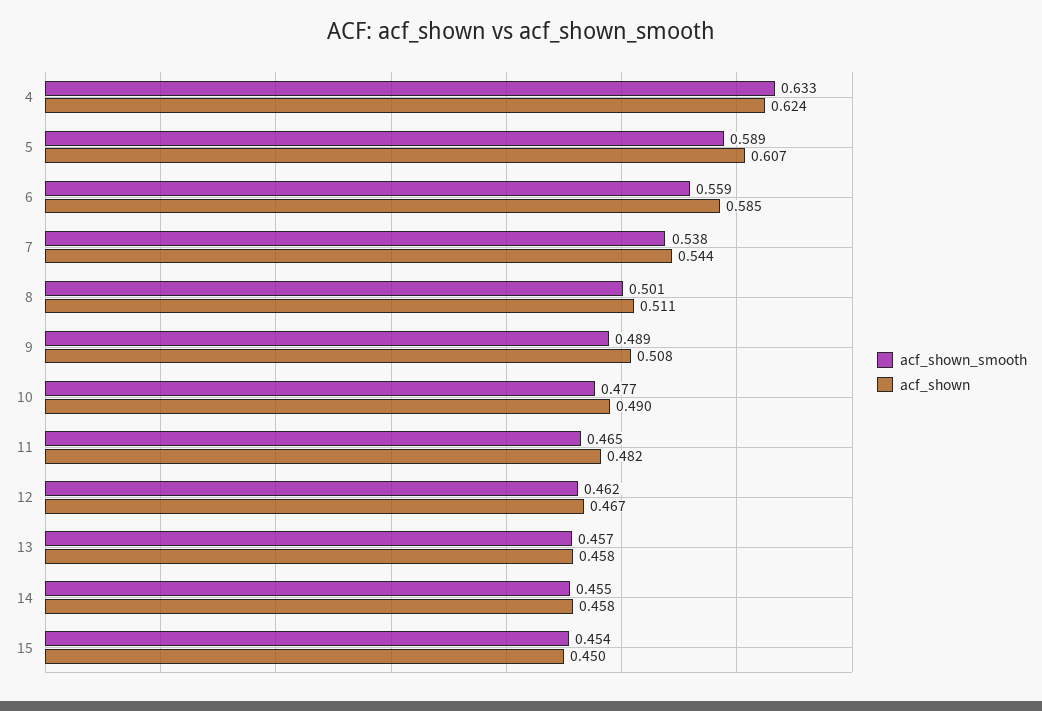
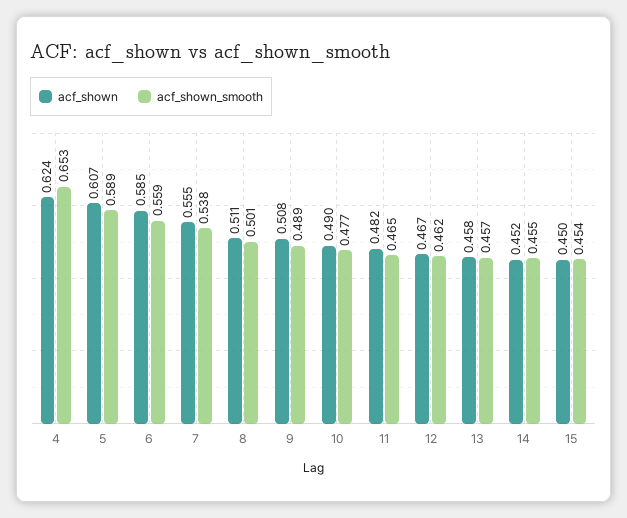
acf_shown_smooth, 4: 0.633 -> 0.653
acf_shown, 7: 0.544 -> 0.555
acf_shown, 14: 0.458 -> 0.452

